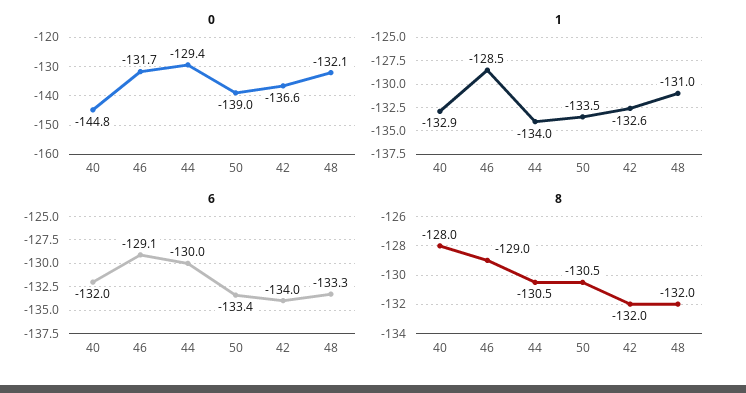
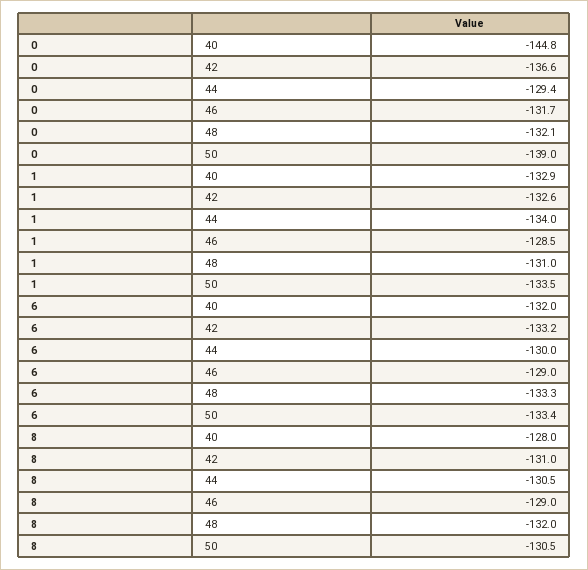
6, 46: -129.1 -> -129
6, 42: -134 -> -133.2
8, 42: -132 -> -131

